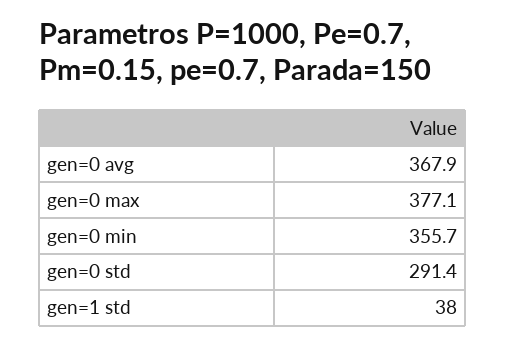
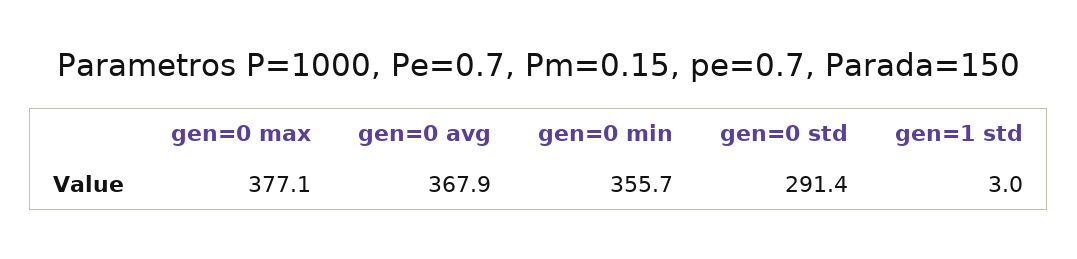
gen=1 std: 38 -> 3

